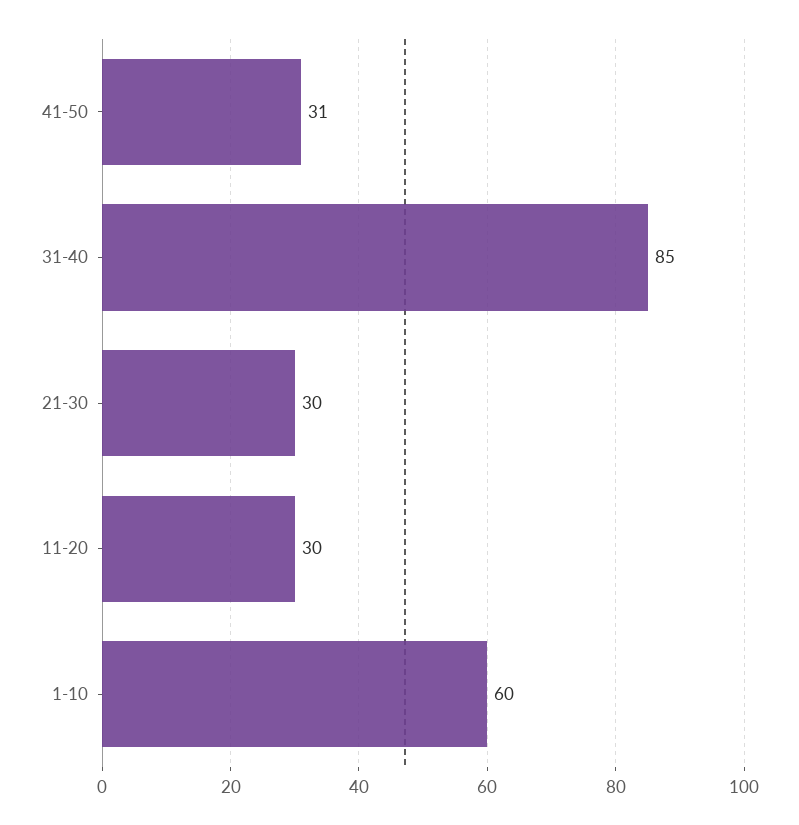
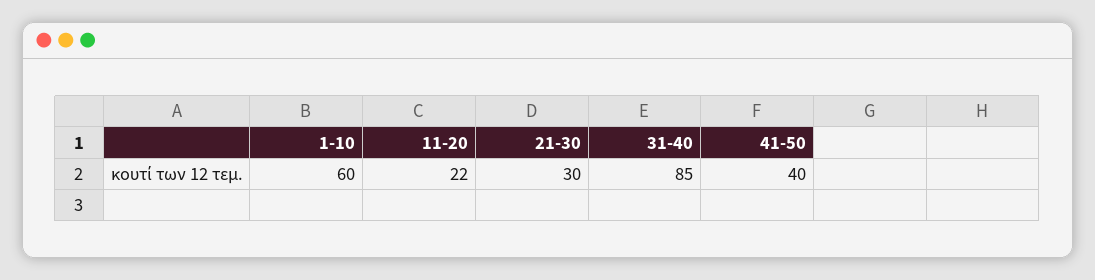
41-50: 31 -> 40
11-20: 30 -> 22

